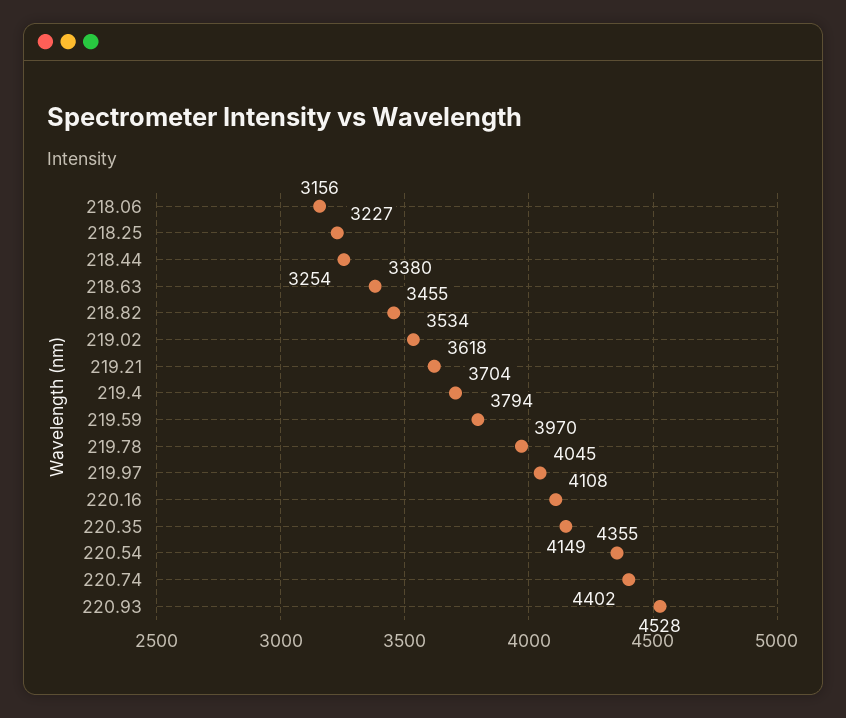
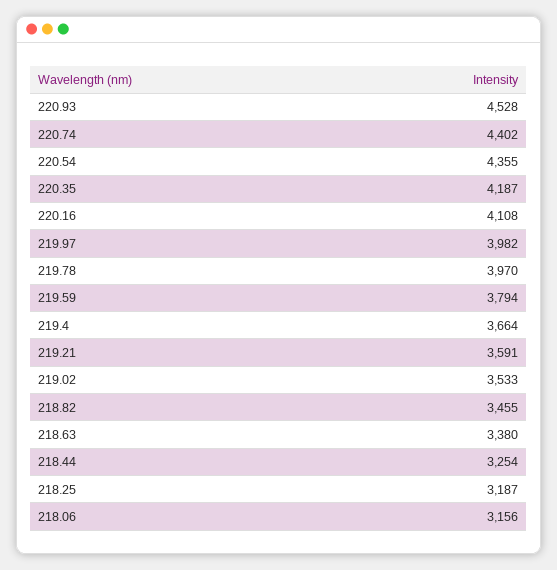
218.25: 3227 -> 3187
219.02: 3534 -> 3533
219.21: 3618 -> 3591
219.4: 3704 -> 3664
219.97: 4045 -> 3982
220.35: 4149 -> 4187

